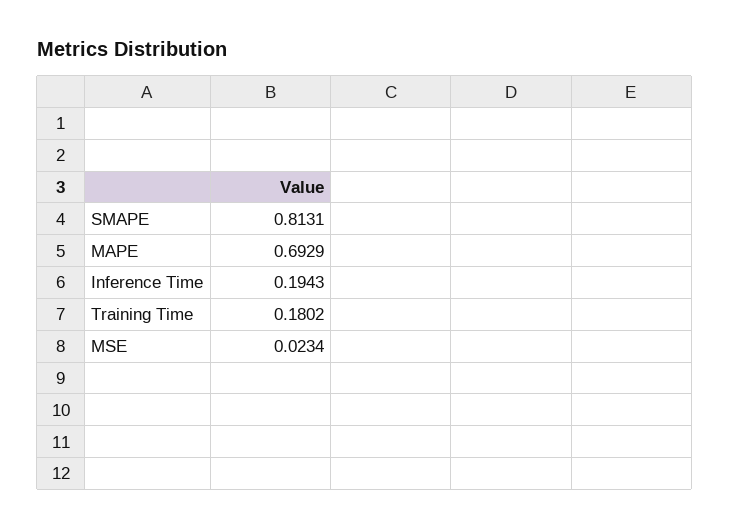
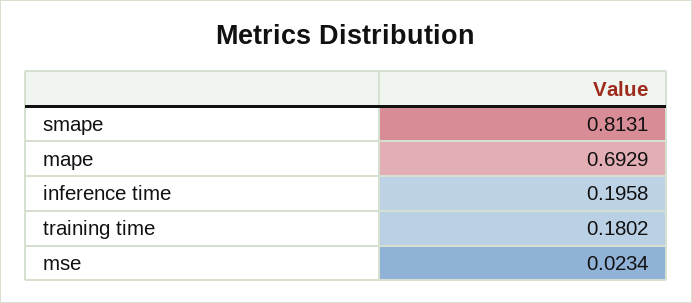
Inference Time: 0.1943 -> 0.1958

